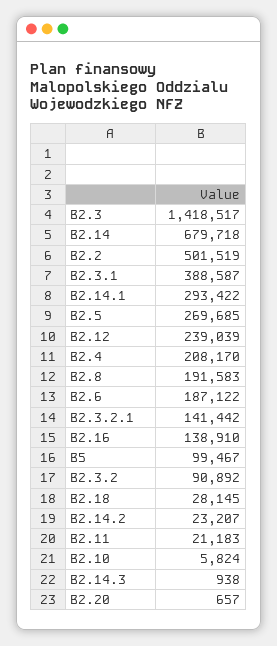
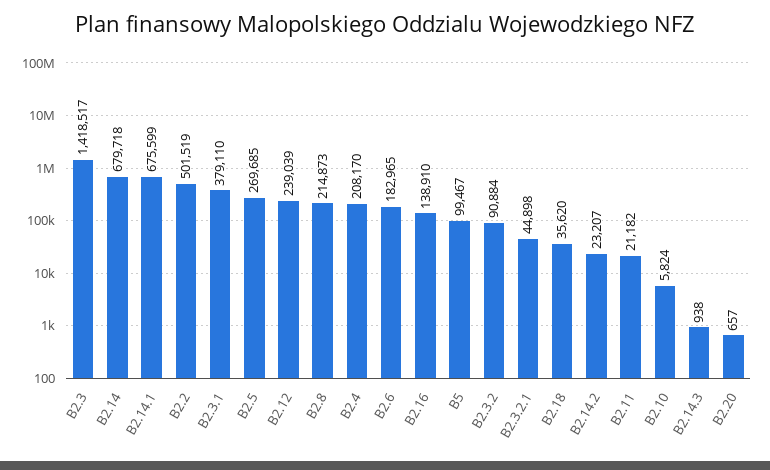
B2.3.1: 388587 -> 379110
B2.14.1: 293422 -> 675599
B2.8: 191583 -> 214873
B2.6: 187122 -> 182965
B2.3.2.1: 141442 -> 44898
B2.3.2: 90892 -> 90884
B2.18: 28145 -> 35620
B2.11: 21183 -> 21182

